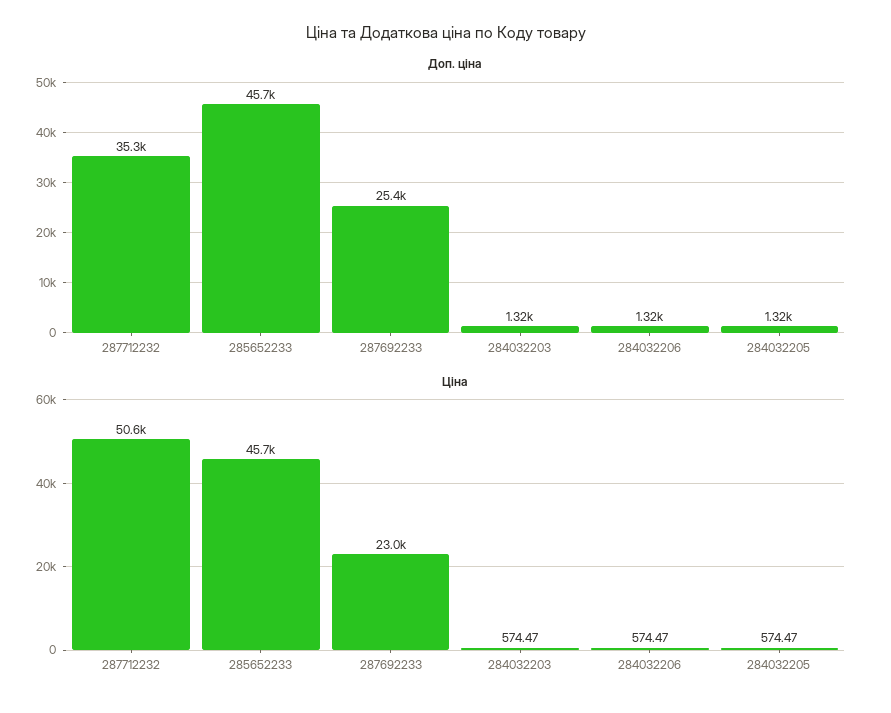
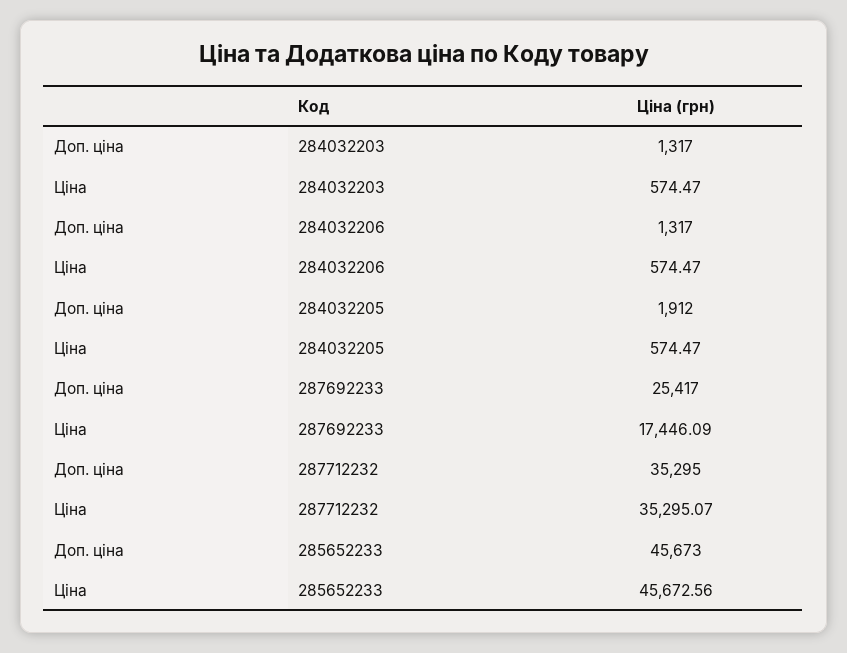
Доп. ціна, 284032205: 1320 -> 1912
Ціна, 287712232: 50600 -> 35295.07
Ціна, 287692233: 23000 -> 17446.09

